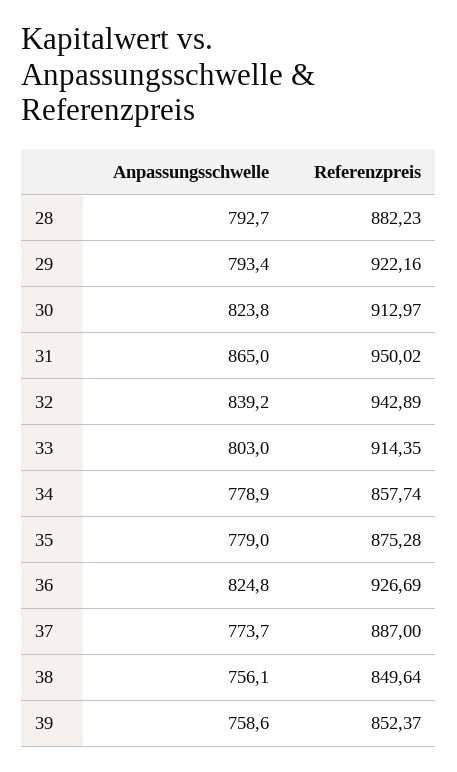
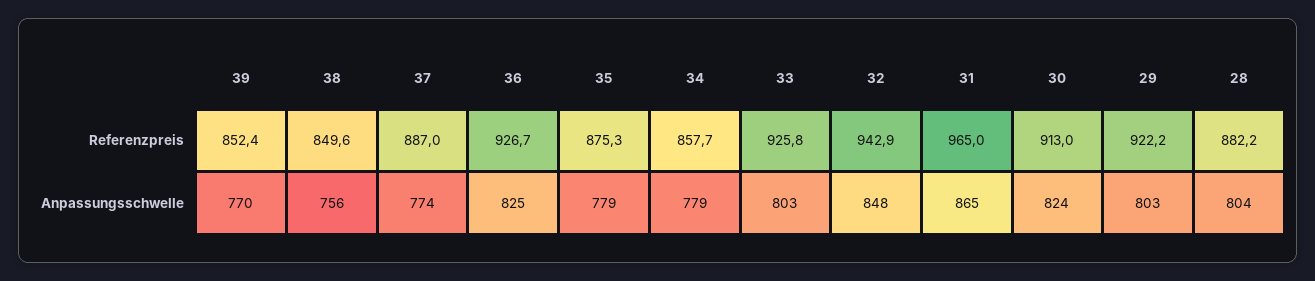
Anpassungsschwelle, 28: 792.7 -> 804
Anpassungsschwelle, 29: 793.4 -> 803
Referenzpreis, 31: 950.02 -> 965
Anpassungsschwelle, 32: 839.2 -> 848
Referenzpreis, 33: 914.35 -> 925.8
Anpassungsschwelle, 39: 758.6 -> 770

